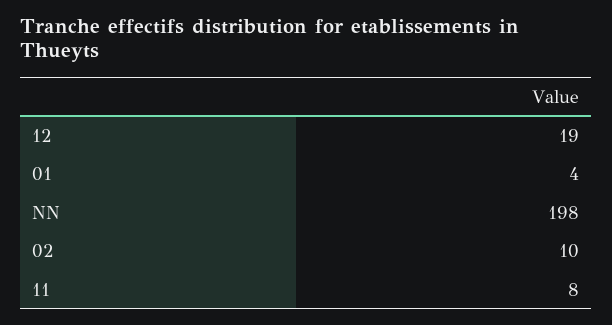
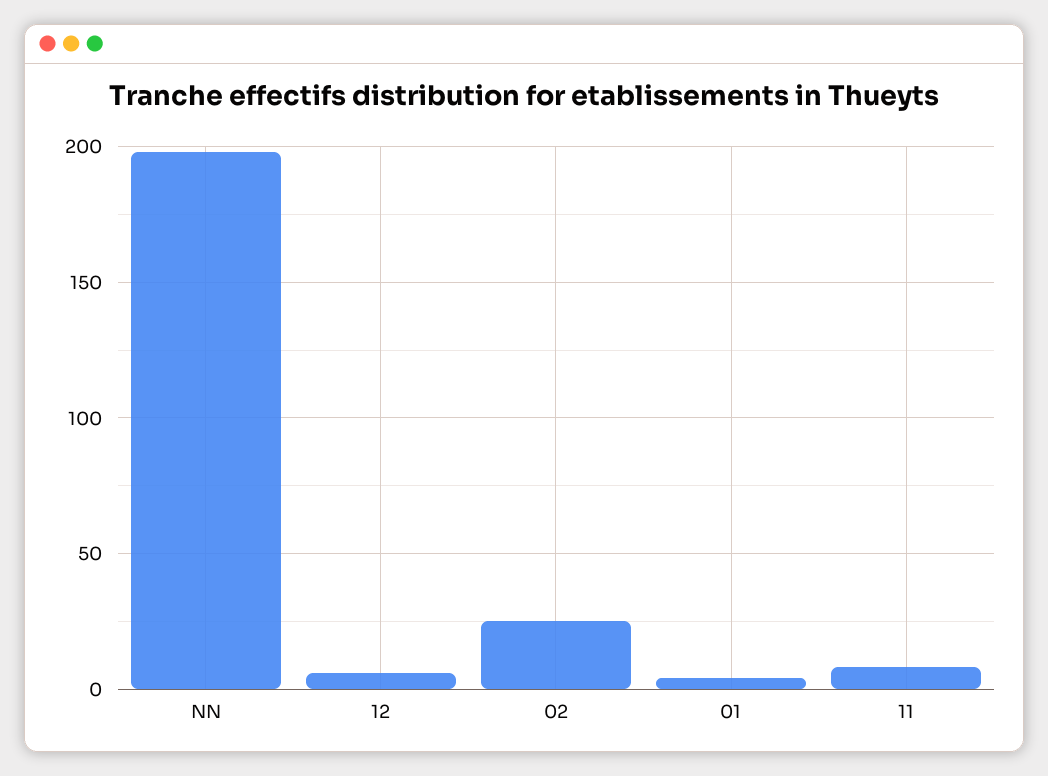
12: 19 -> 5
02: 10 -> 25

